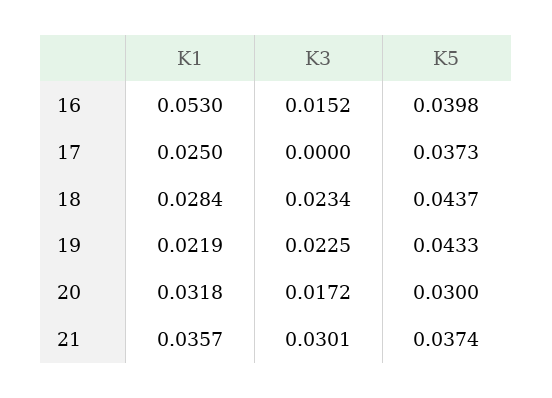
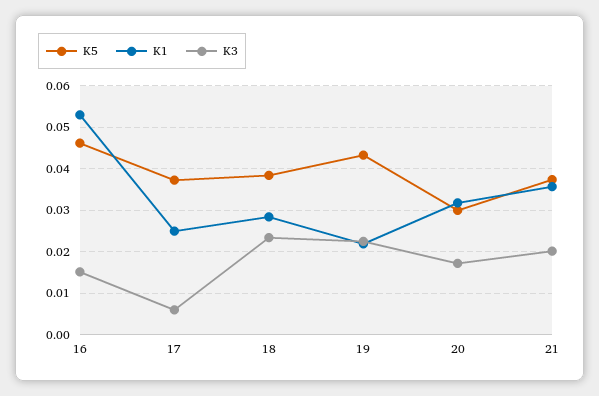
K5, 16: 0.0398 -> 0.046
K3, 17: 0 -> 0.006
K5, 18: 0.0437 -> 0.038
K3, 21: 0.0301 -> 0.02

